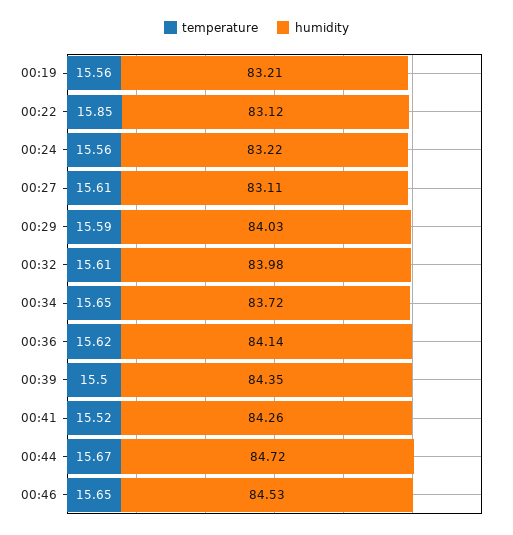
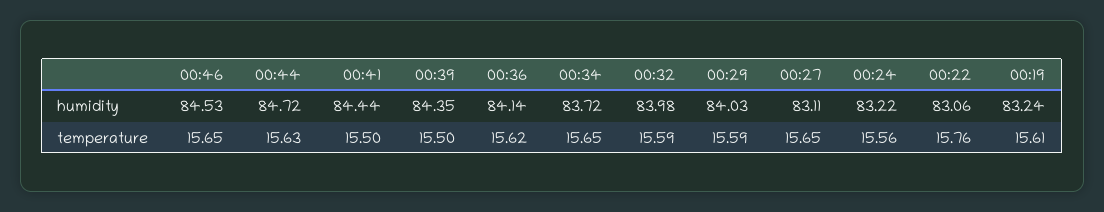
temperature, 00:19: 15.56 -> 15.61
humidity, 00:19: 83.21 -> 83.24
temperature, 00:22: 15.85 -> 15.76
humidity, 00:22: 83.12 -> 83.06
temperature, 00:27: 15.61 -> 15.65
temperature, 00:32: 15.61 -> 15.59
temperature, 00:41: 15.52 -> 15.5
humidity, 00:41: 84.26 -> 84.44
temperature, 00:44: 15.67 -> 15.63

